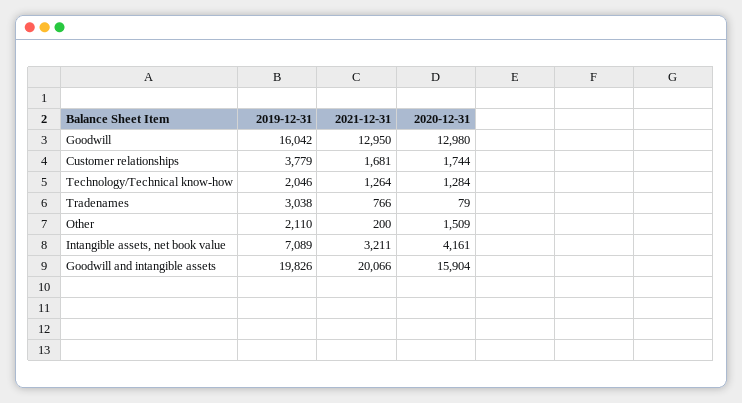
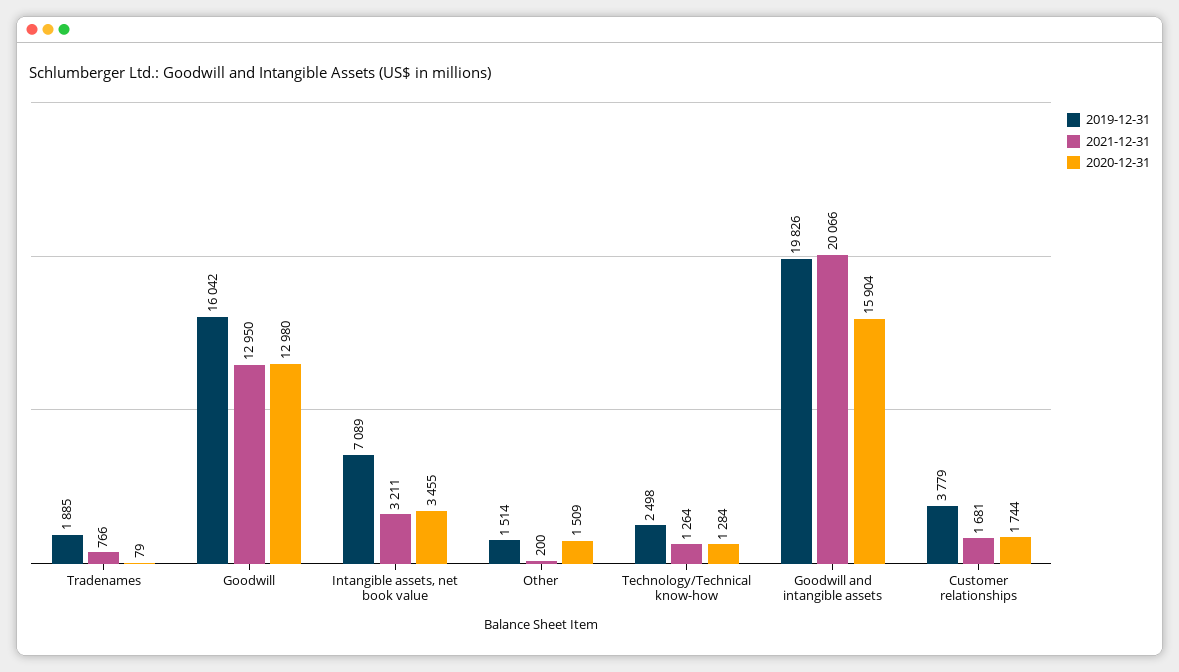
2019-12-31, Technology/Technical know-how: 2046 -> 2498
2019-12-31, Tradenames: 3038 -> 1885
2019-12-31, Other: 2110 -> 1514
2020-12-31, Intangible assets, net book value: 4161 -> 3455

